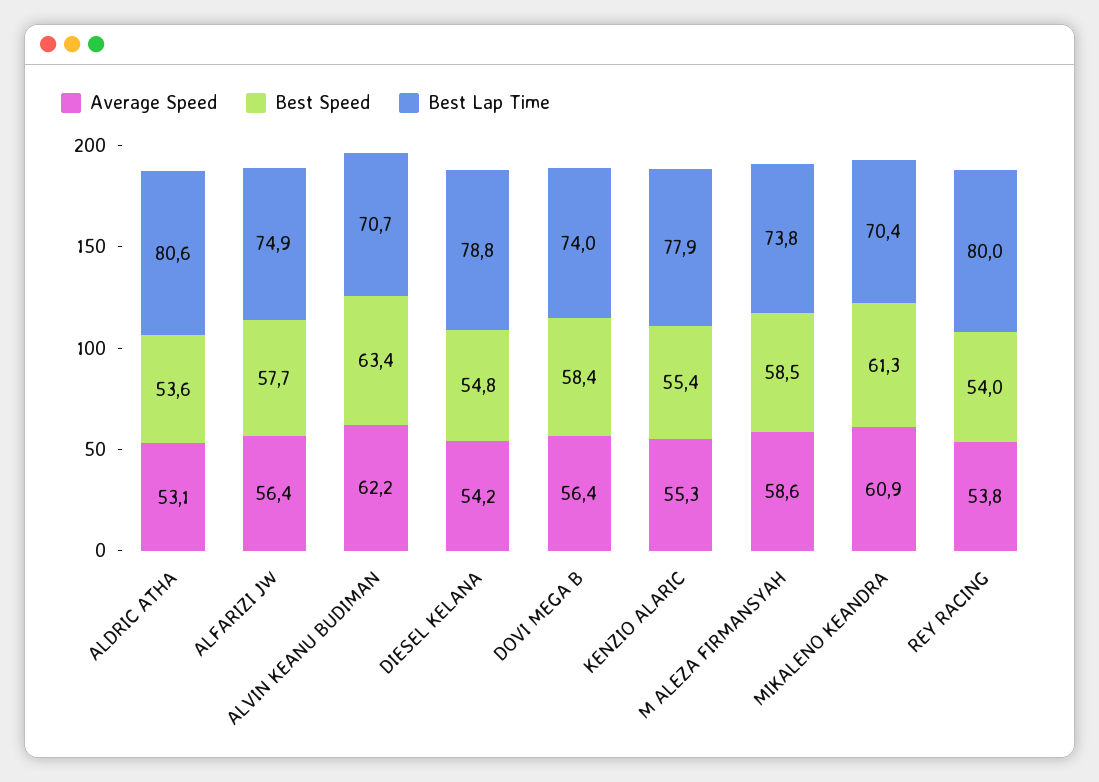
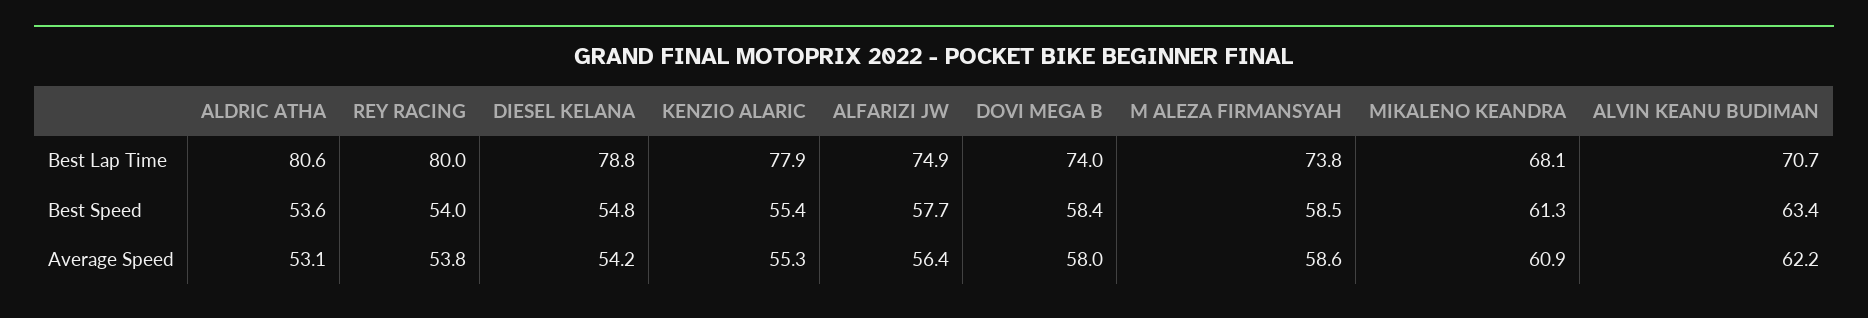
Average Speed, DOVI MEGA B: 56.4 -> 58
Best Lap Time, MIKALENO KEANDRA: 70.4 -> 68.1

